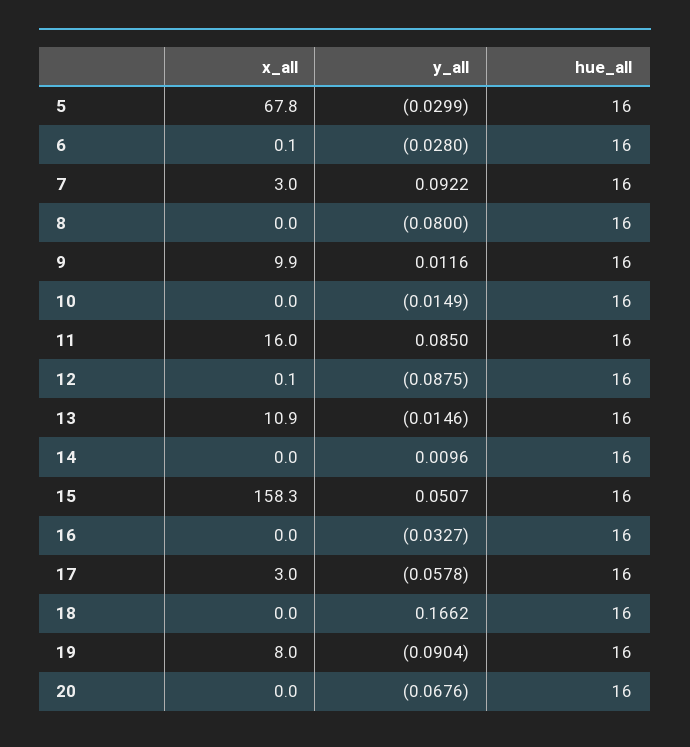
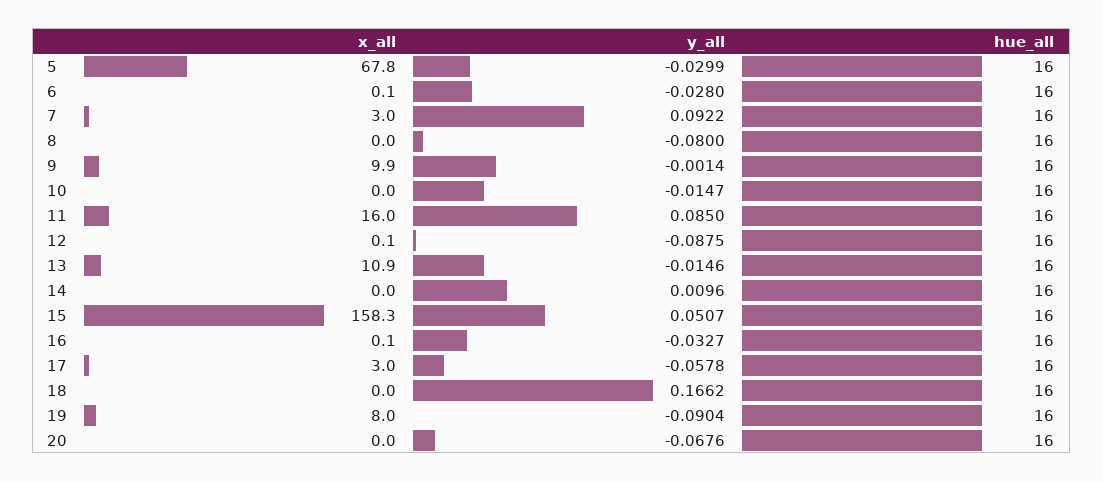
y_all, 9: 0.0116 -> -0.0014
y_all, 10: -0.0149 -> -0.0147
x_all, 16: 0 -> 0.1

